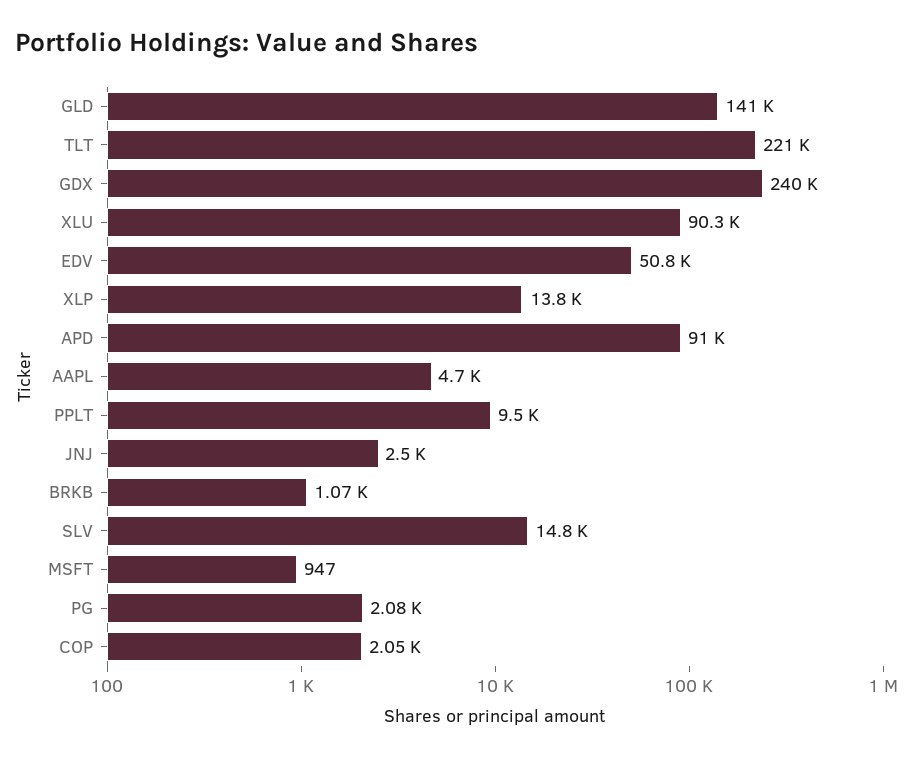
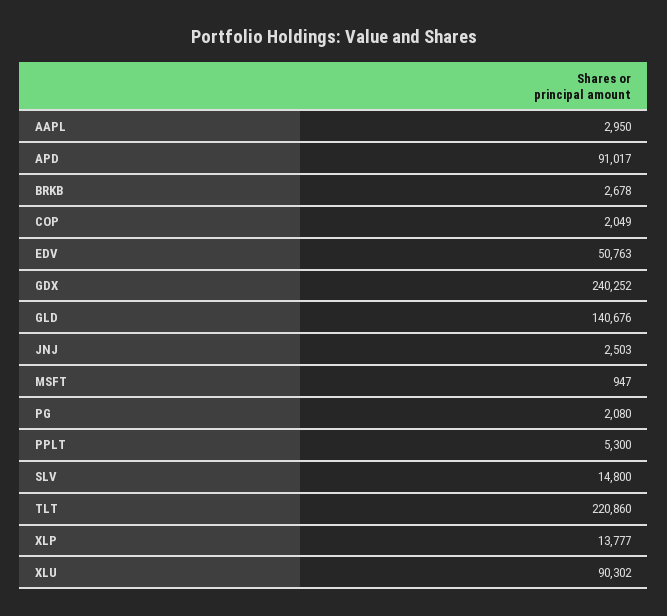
AAPL: 4700 -> 2950
PPLT: 9500 -> 5300
BRKB: 1070 -> 2678

